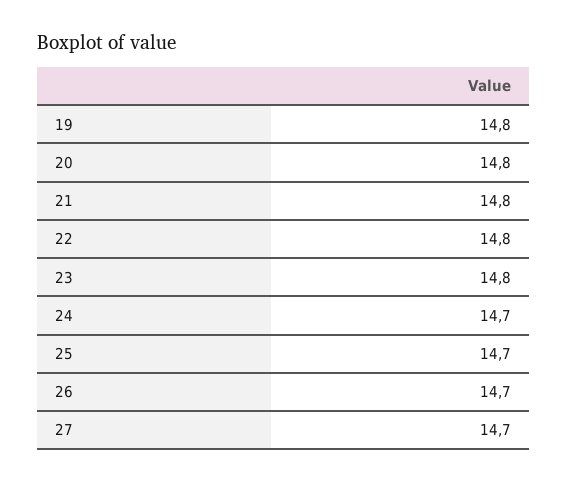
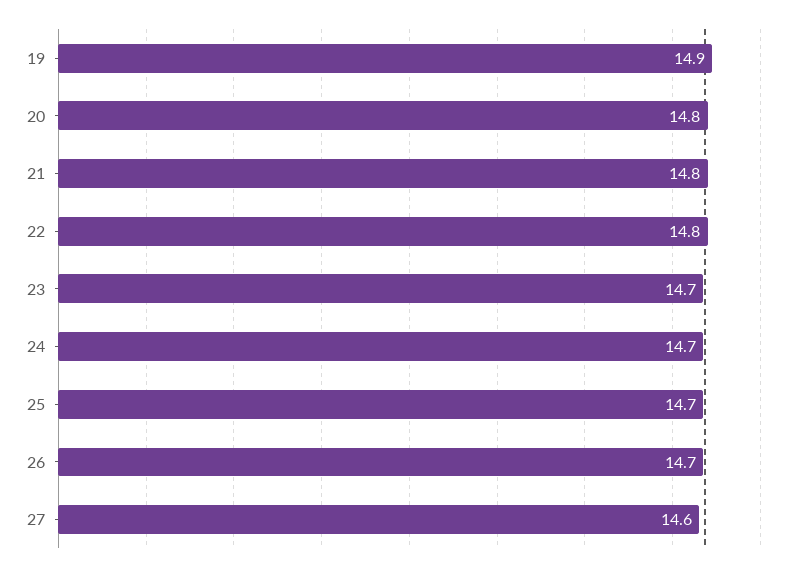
19: 14.8 -> 14.9
23: 14.8 -> 14.7
27: 14.7 -> 14.6

